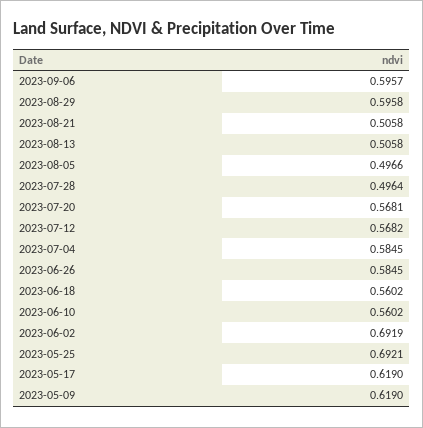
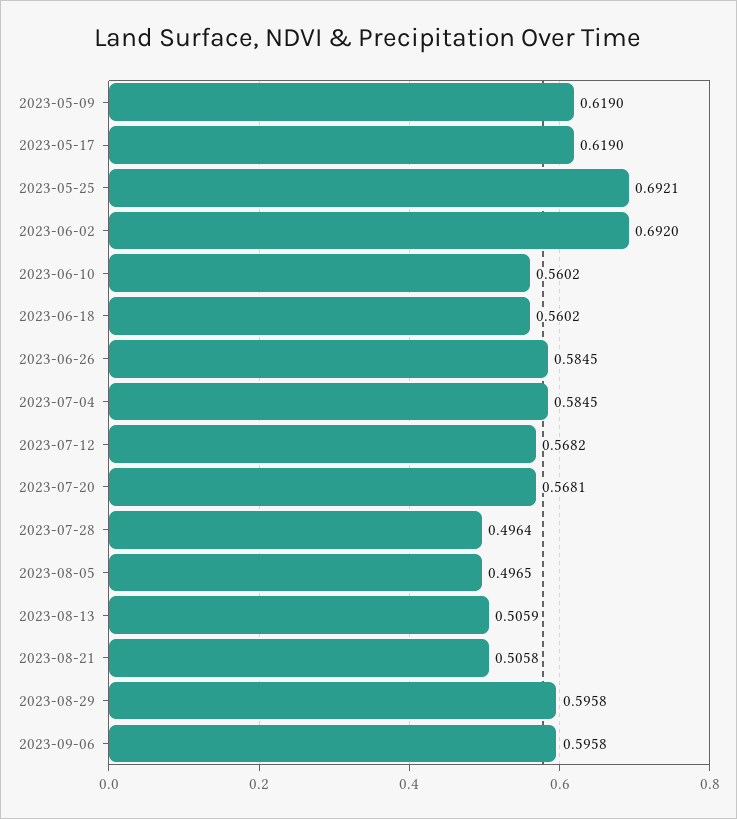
2023-09-06: 0.5957 -> 0.5958
2023-08-13: 0.5058 -> 0.5059
2023-08-05: 0.4966 -> 0.4965
2023-06-02: 0.6919 -> 0.692

